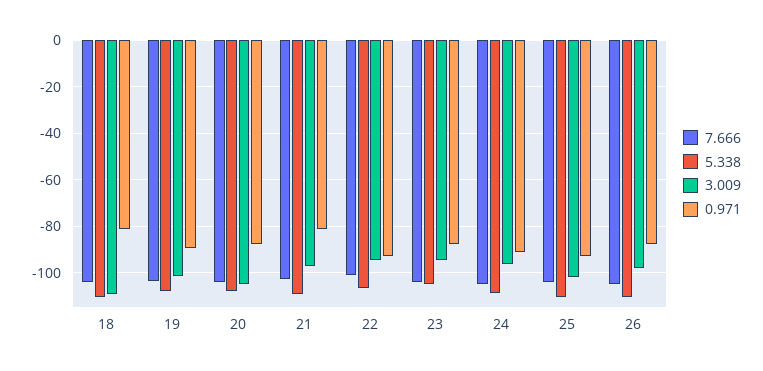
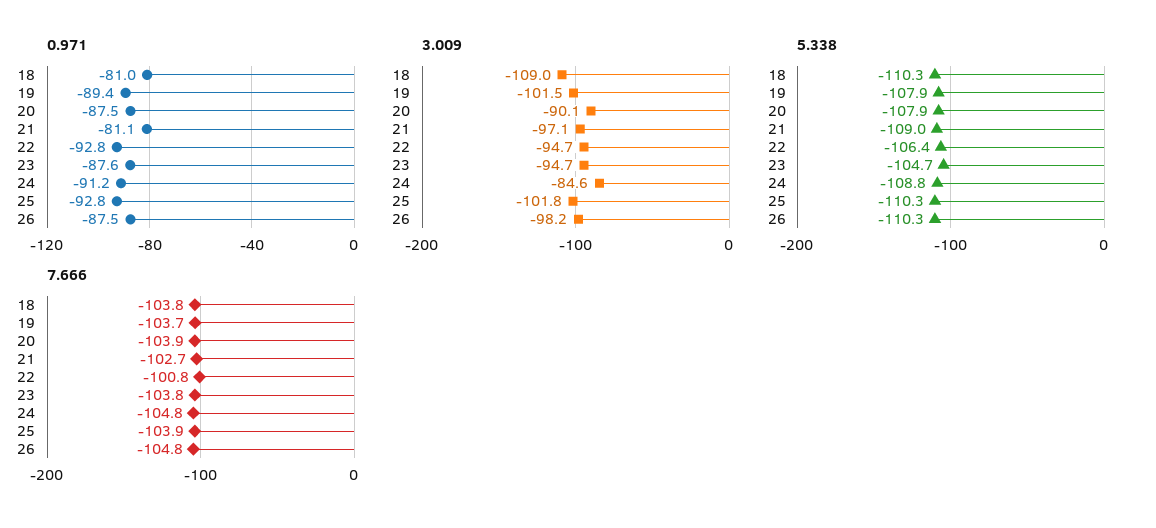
3.009, 20: -105 -> -90.1
3.009, 24: -95 -> -84.6

